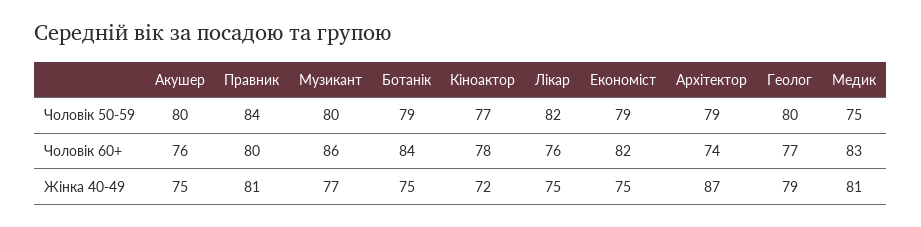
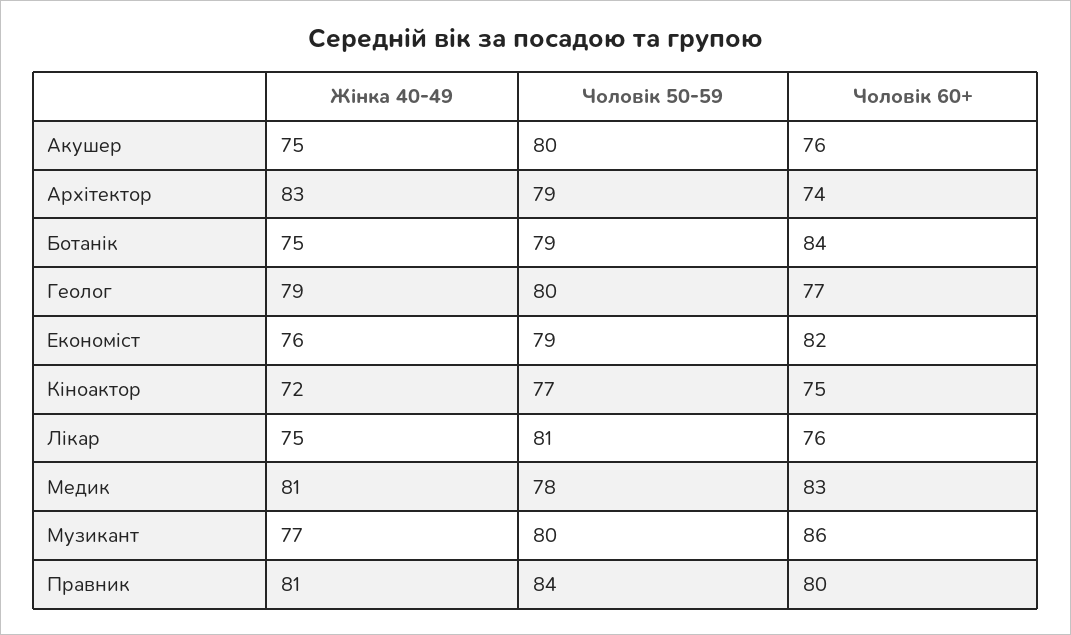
Лікар, Чоловік 50-59: 82 -> 81
Медик, Чоловік 50-59: 75 -> 78
Кіноактор, Чоловік 60+: 78 -> 75
Економіст, Жінка 40-49: 75 -> 76
Архітектор, Жінка 40-49: 87 -> 83

